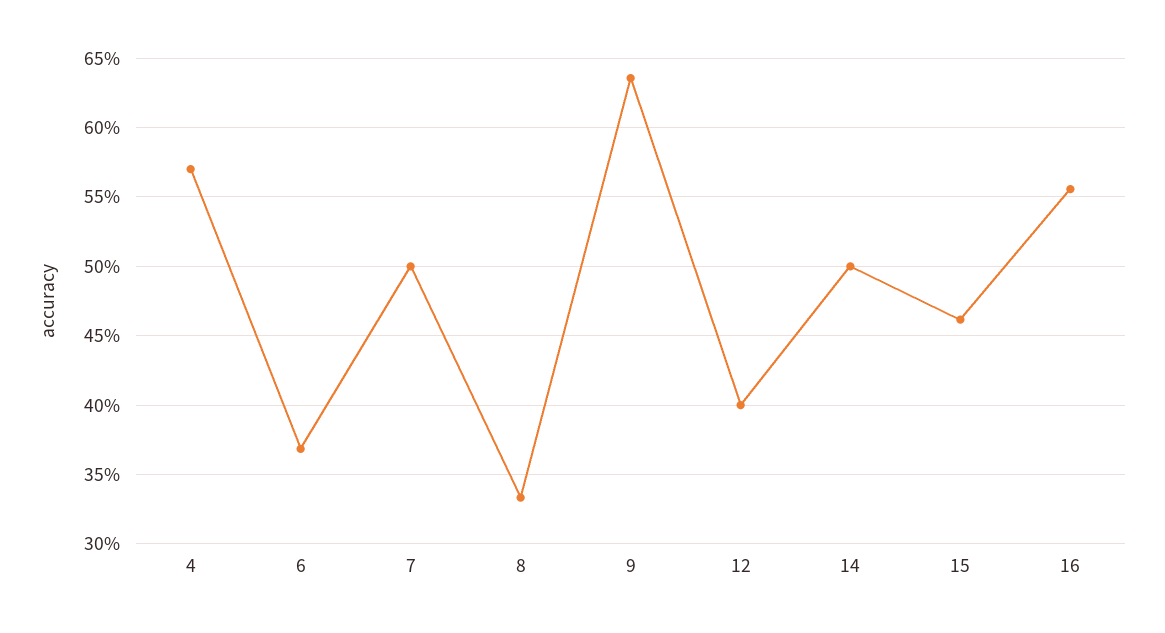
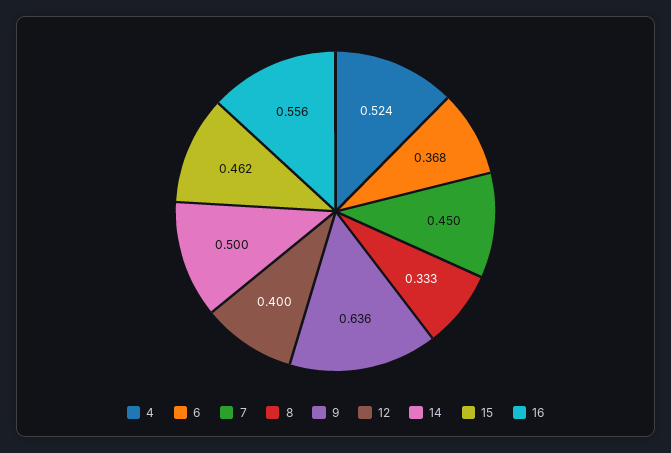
4: 0.57 -> 0.524
7: 0.5 -> 0.45

